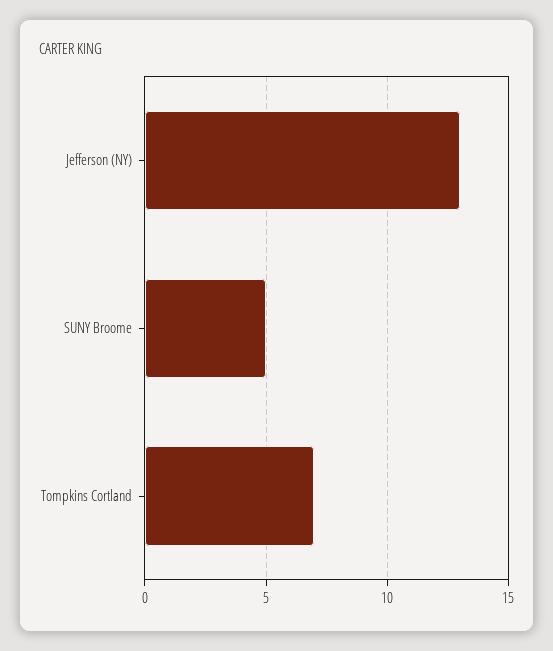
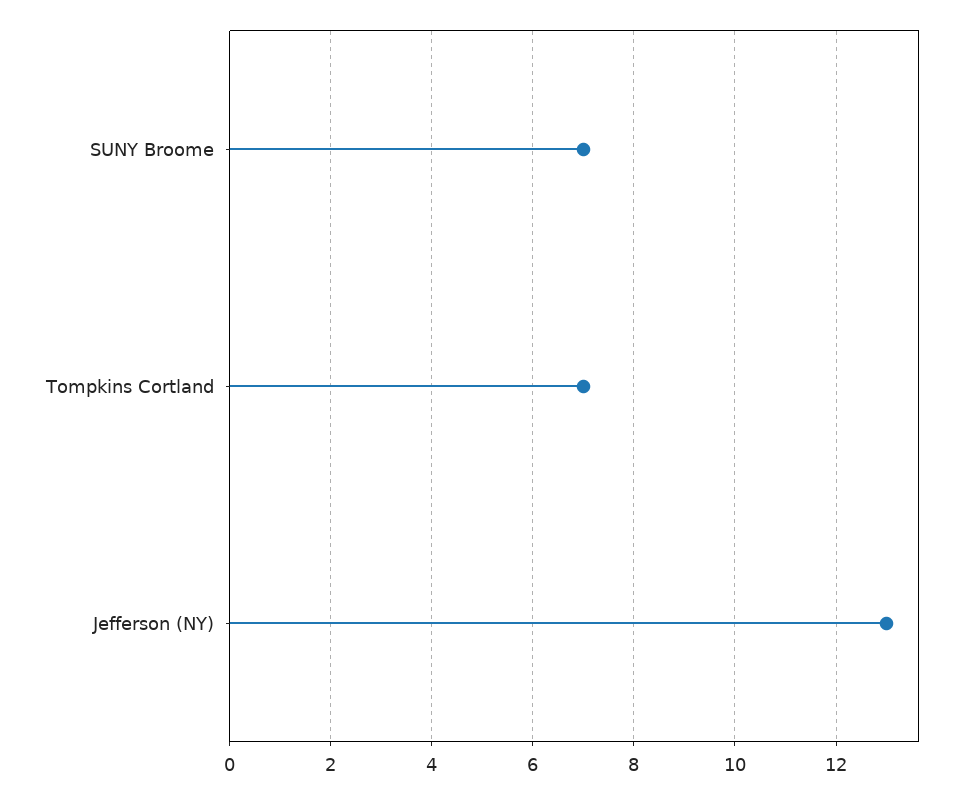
SUNY Broome: 5 -> 7

